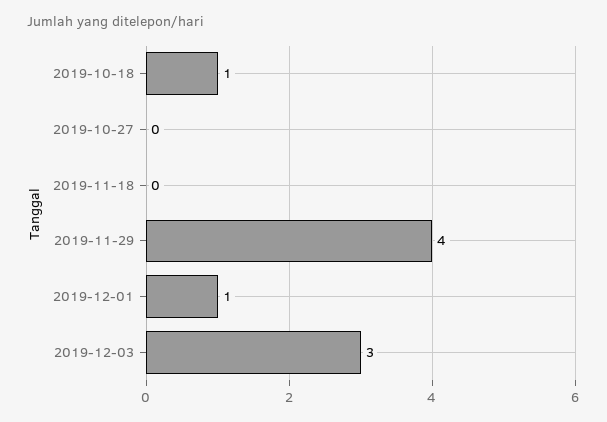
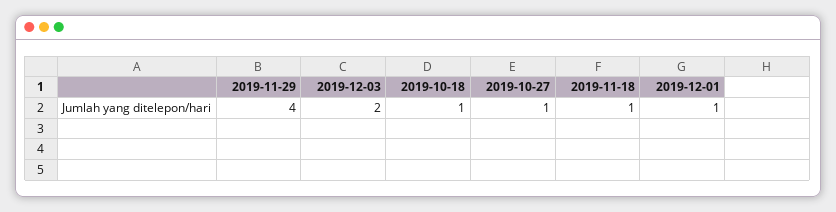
2019-10-27: 0 -> 1
2019-11-18: 0 -> 1
2019-12-03: 3 -> 2

